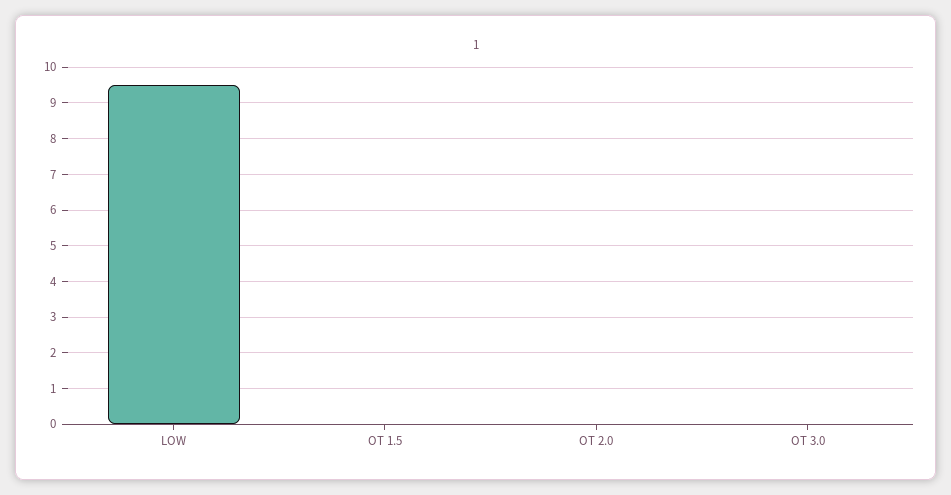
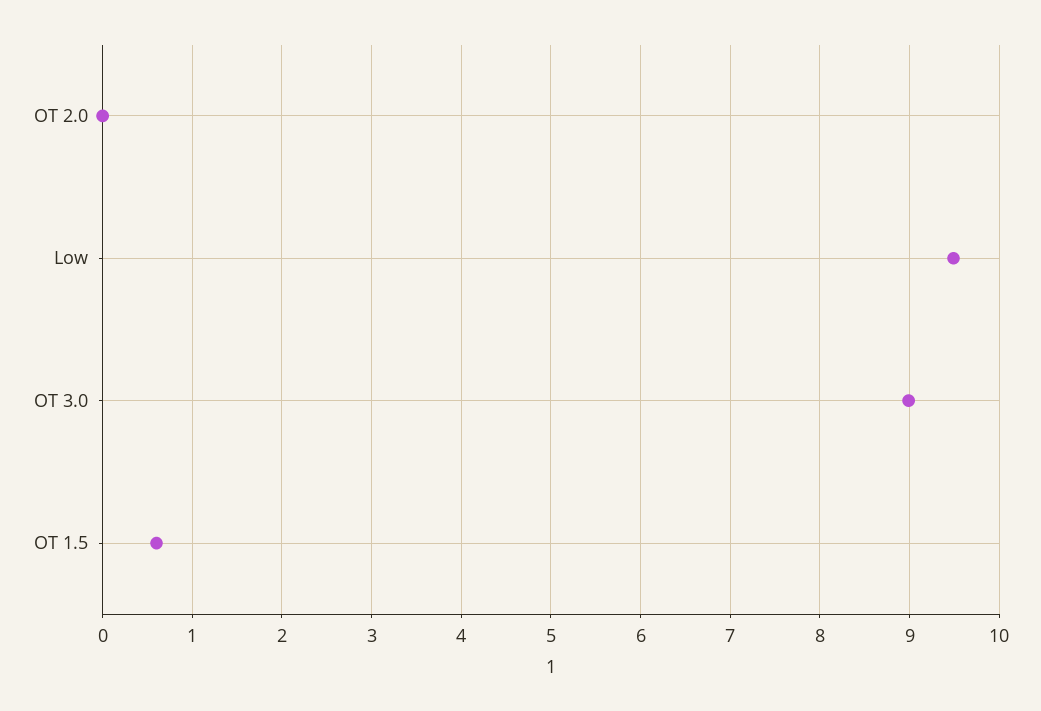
OT 1.5: 0 -> 0.6
OT 3.0: 0 -> 9

